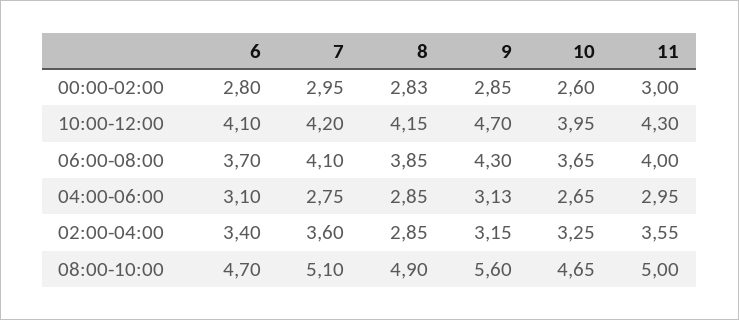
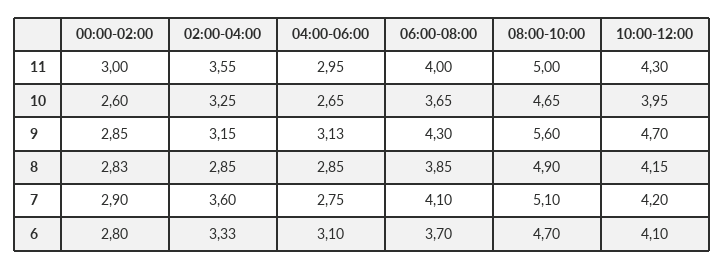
7, 00:00-02:00: 2.95 -> 2.9
6, 02:00-04:00: 3.4 -> 3.33

